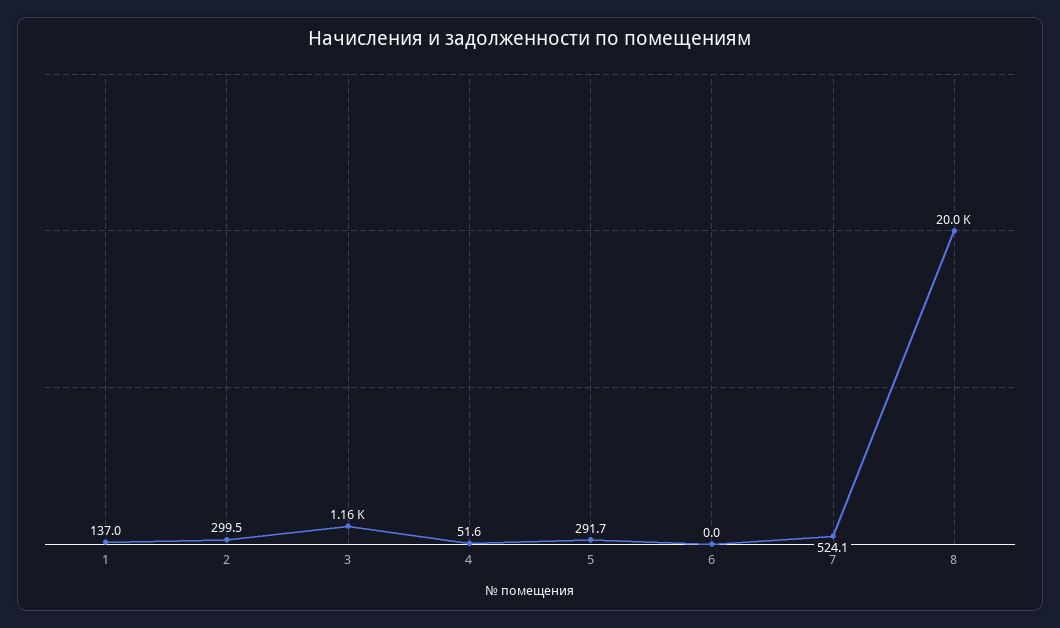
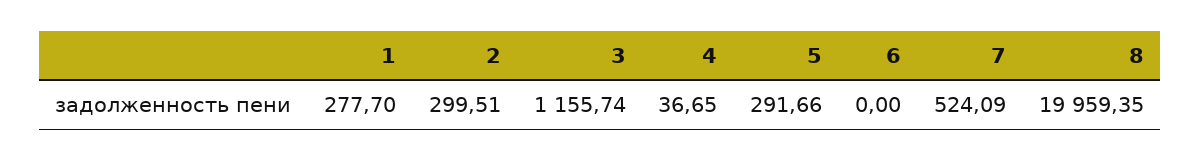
1: 137 -> 277.7
4: 51.6 -> 36.65

